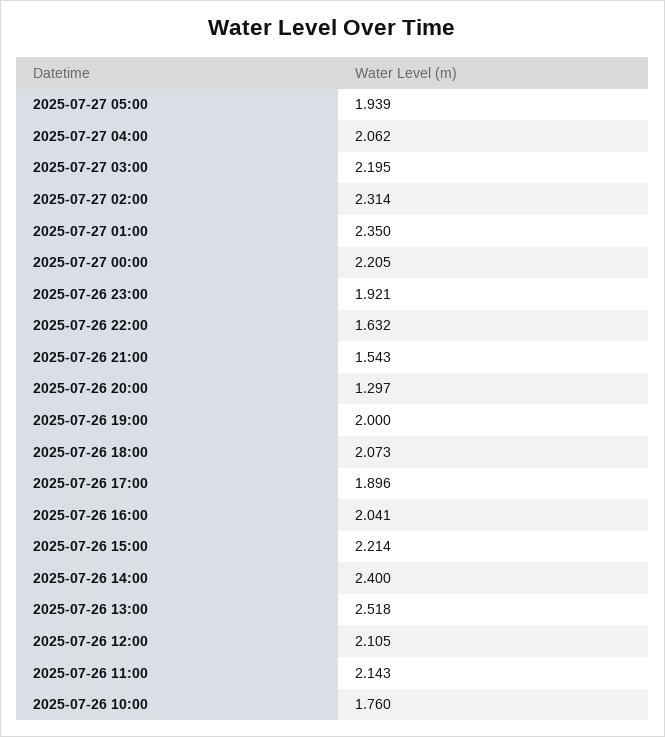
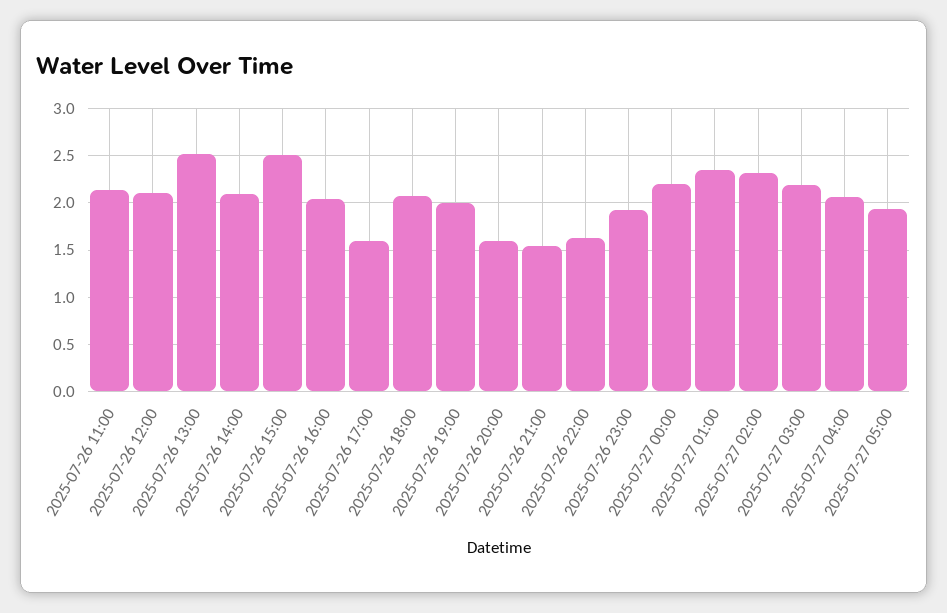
2025-07-26 20:00: 1.297 -> 1.6
2025-07-26 17:00: 1.896 -> 1.6
2025-07-26 15:00: 2.214 -> 2.5
2025-07-26 14:00: 2.4 -> 2.1
2025-07-26 10:00: 1.76 -> none

